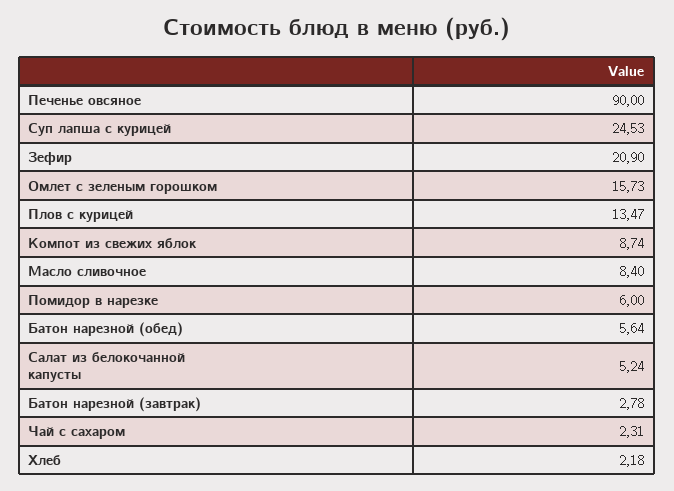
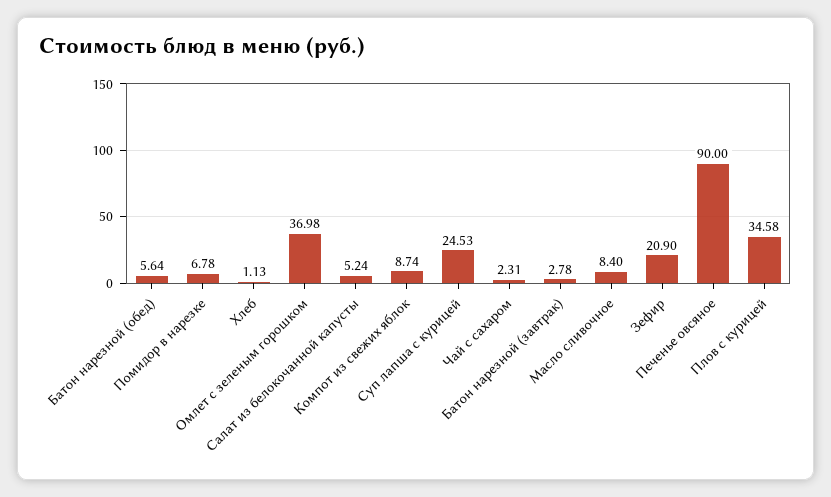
Омлет с зеленым горошком: 15.73 -> 36.98
Плов с курицей: 13.47 -> 34.58
Помидор в нарезке: 6 -> 6.78
Хлеб: 2.18 -> 1.13

